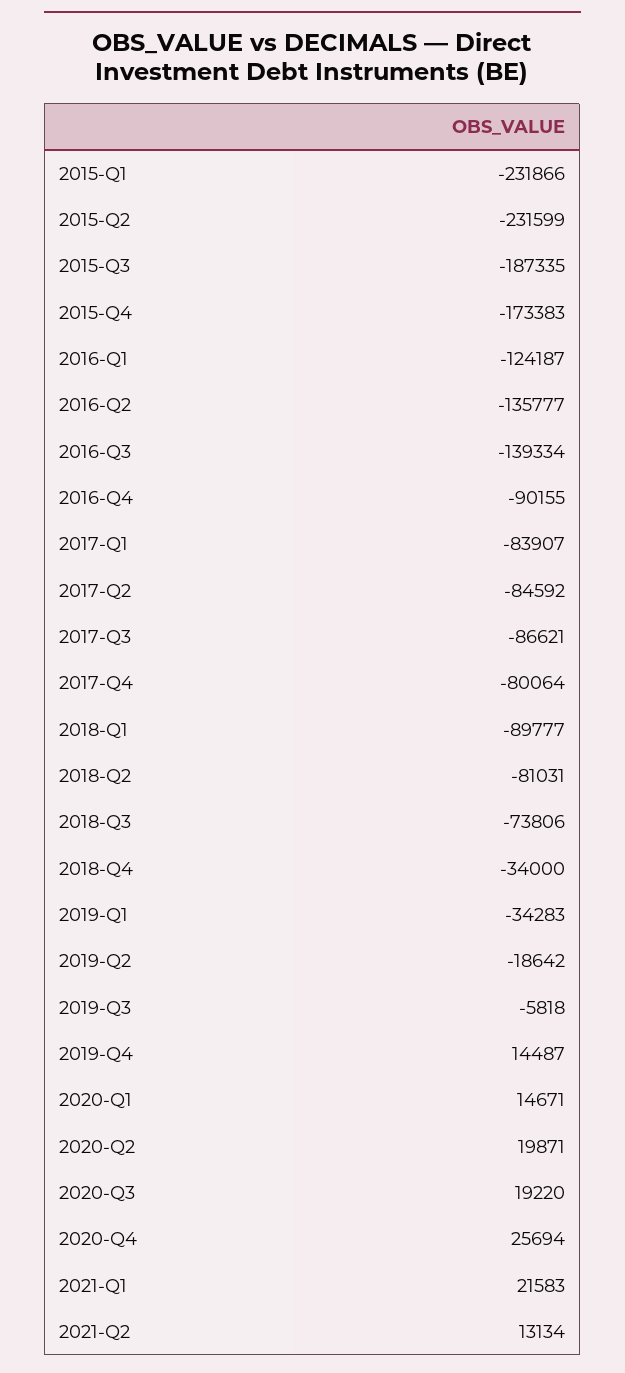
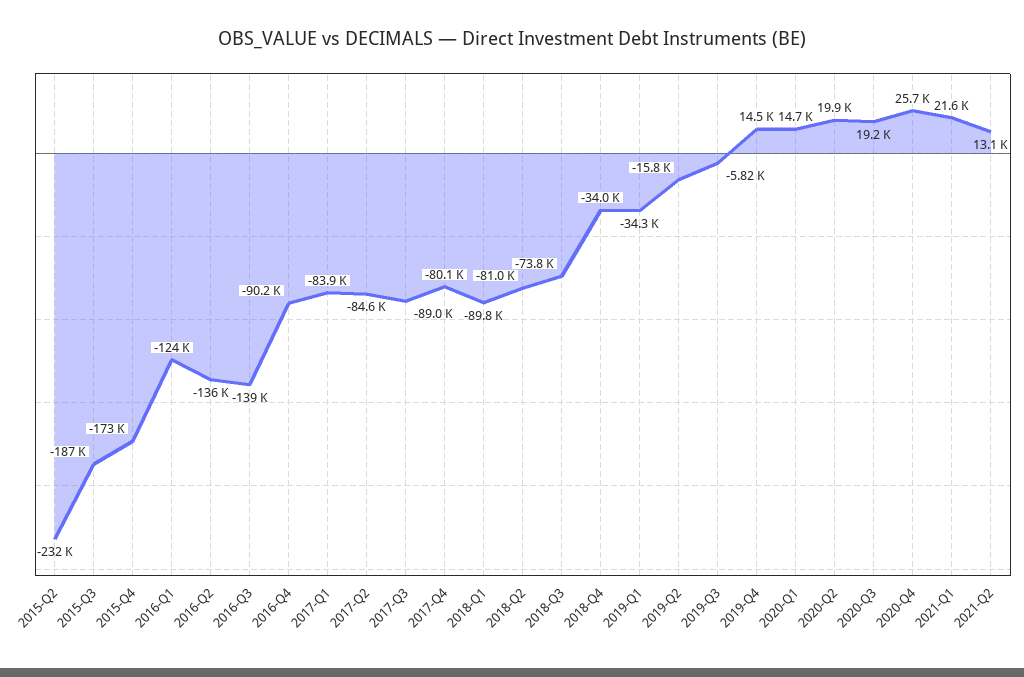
2015-Q1: -231866 -> none
2017-Q3: -86621 -> -89000
2019-Q2: -18642 -> -15800

